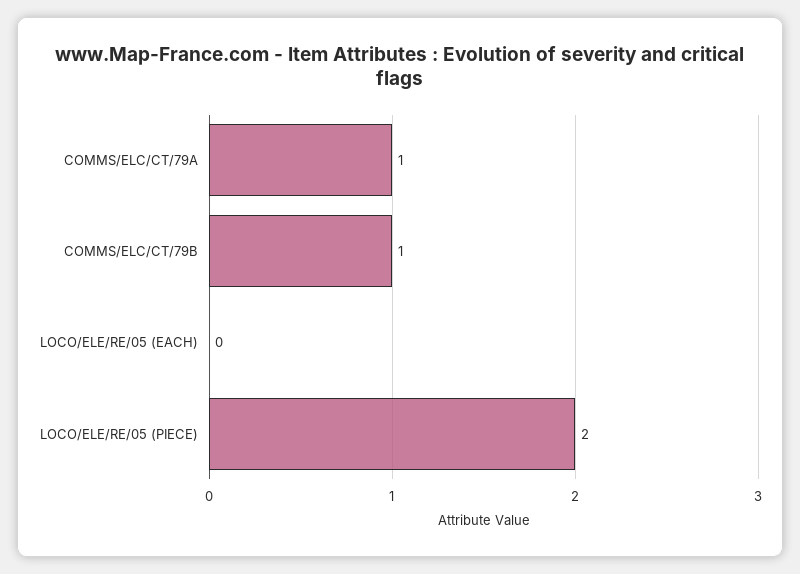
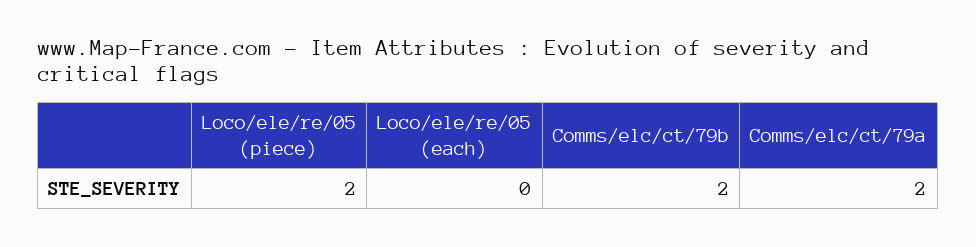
COMMS/ELC/CT/79A: 1 -> 2
COMMS/ELC/CT/79B: 1 -> 2

